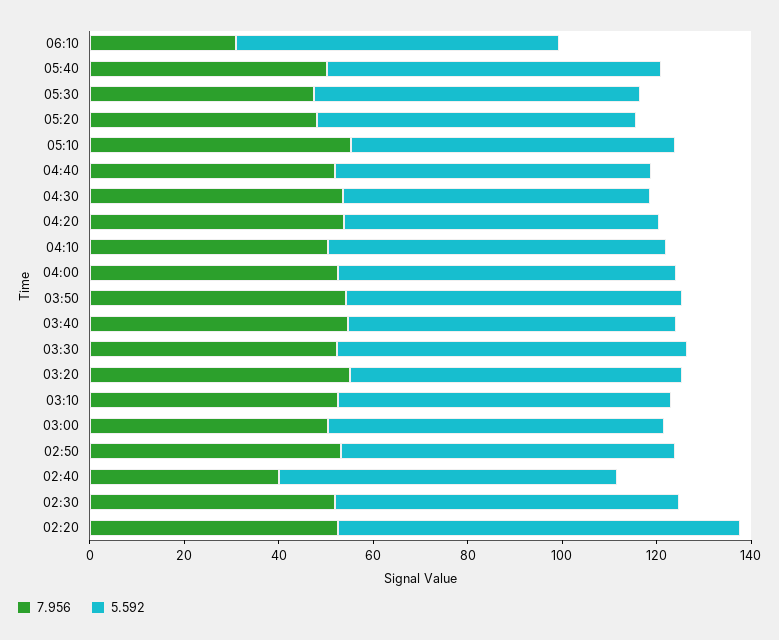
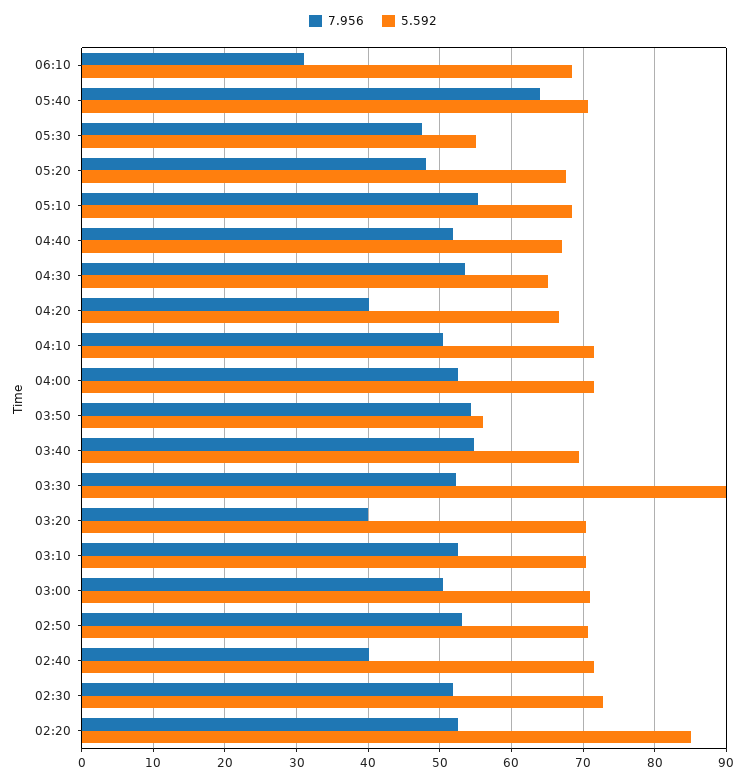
7.956, 05:40: 50 -> 64
5.592, 05:30: 70 -> 55
7.956, 04:20: 55 -> 40
5.592, 03:50: 70 -> 56
5.592, 03:30: 75 -> 90
7.956, 03:20: 55 -> 40

